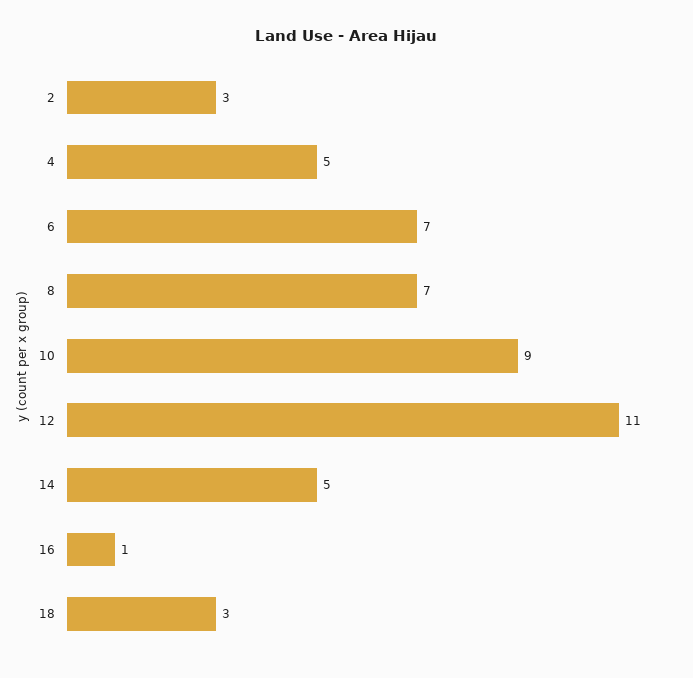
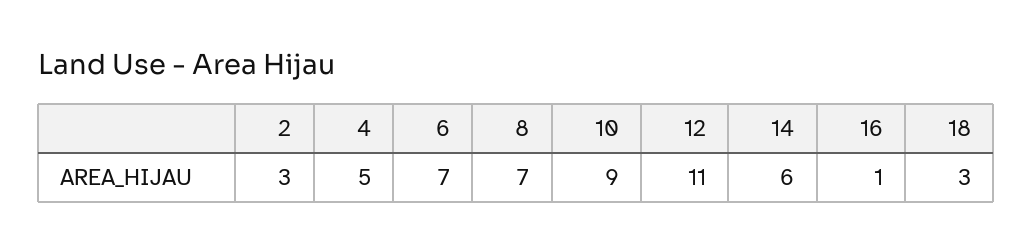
14: 5 -> 6

